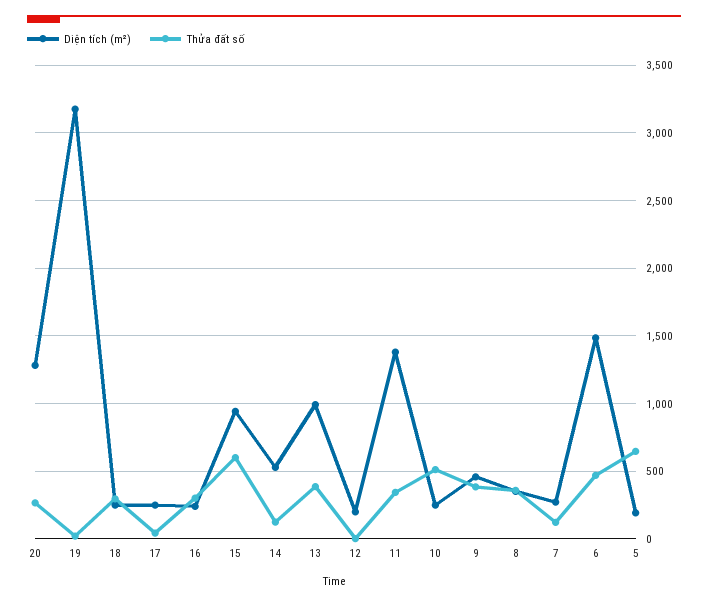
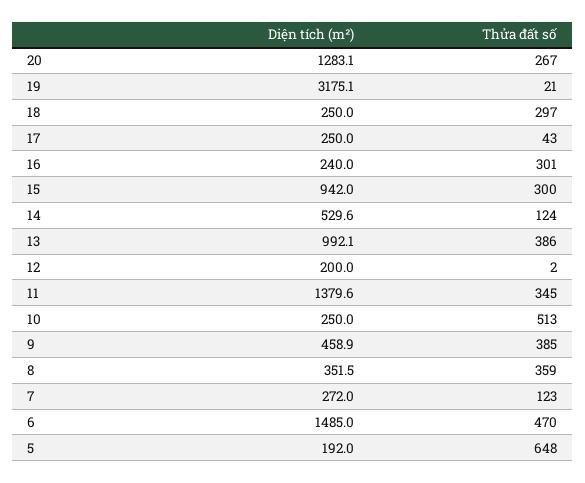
Thửa đất số, 15: 600 -> 300

